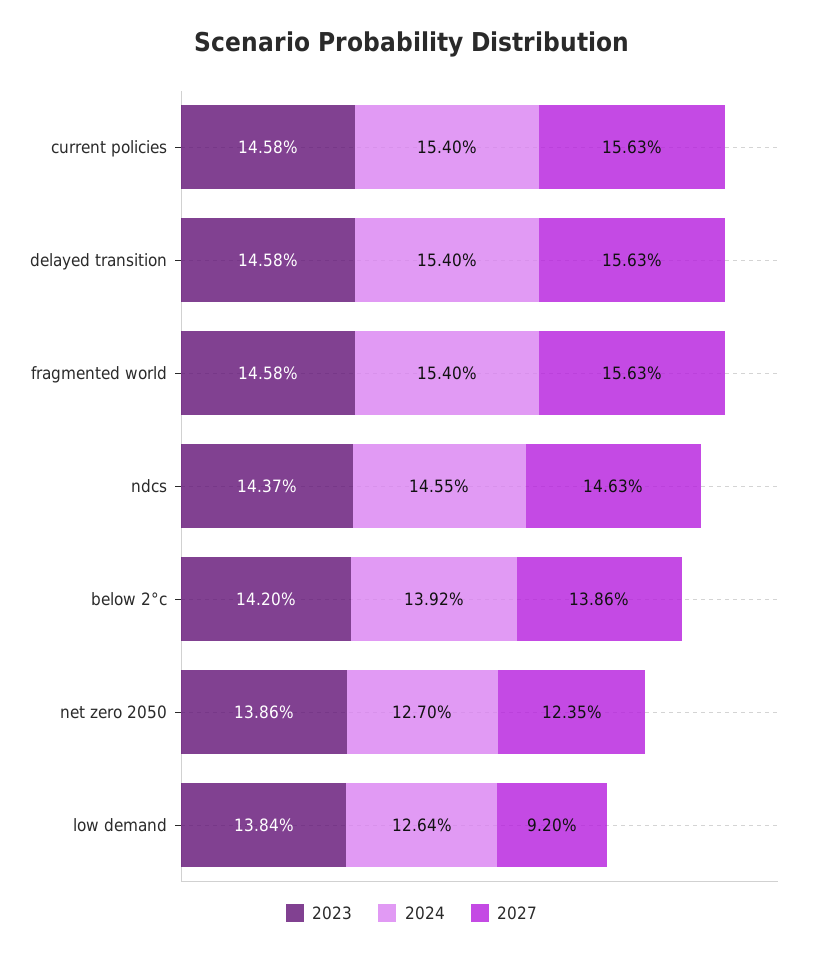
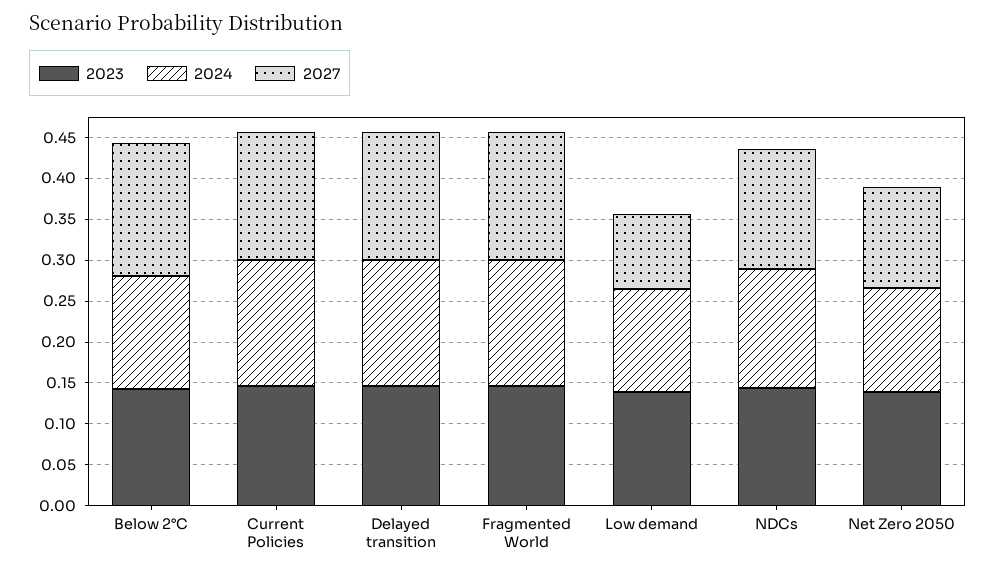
2027, below 2°c: 0.1386 -> 0.16

